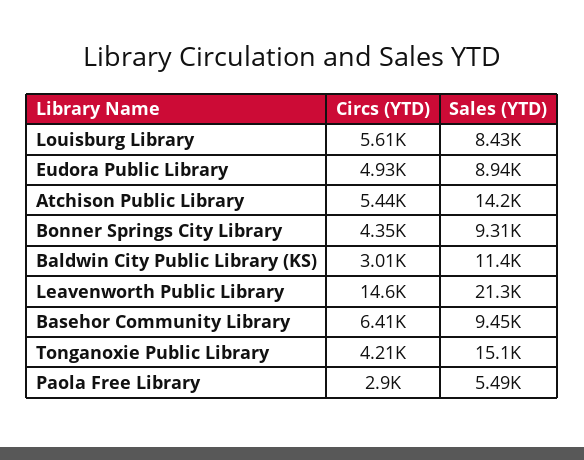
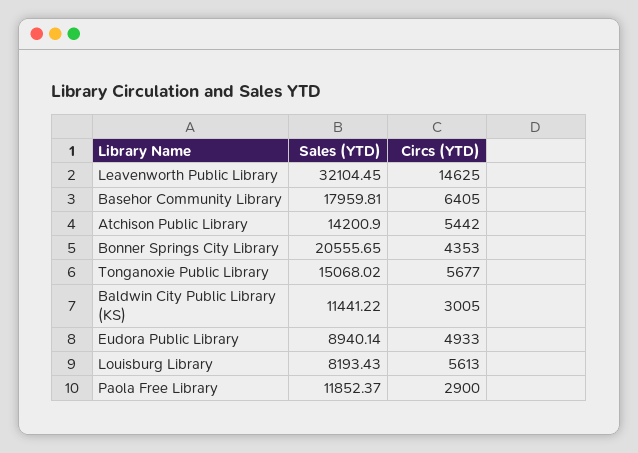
Sales (YTD), Louisburg Library: 8430 -> 8193.43
Sales (YTD), Bonner Springs City Library: 9310 -> 20555.65
Sales (YTD), Leavenworth Public Library: 21300 -> 32104.45
Sales (YTD), Basehor Community Library: 9450 -> 17959.81
Circs (YTD), Tonganoxie Public Library: 4210 -> 5677
Sales (YTD), Paola Free Library: 5490 -> 11852.37

